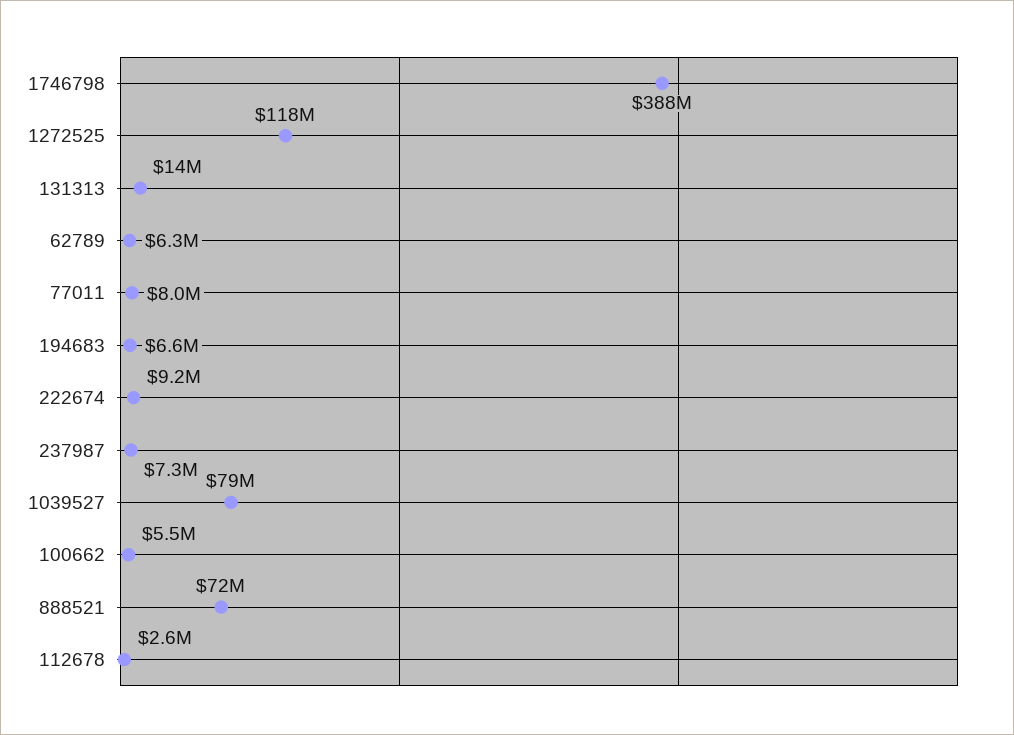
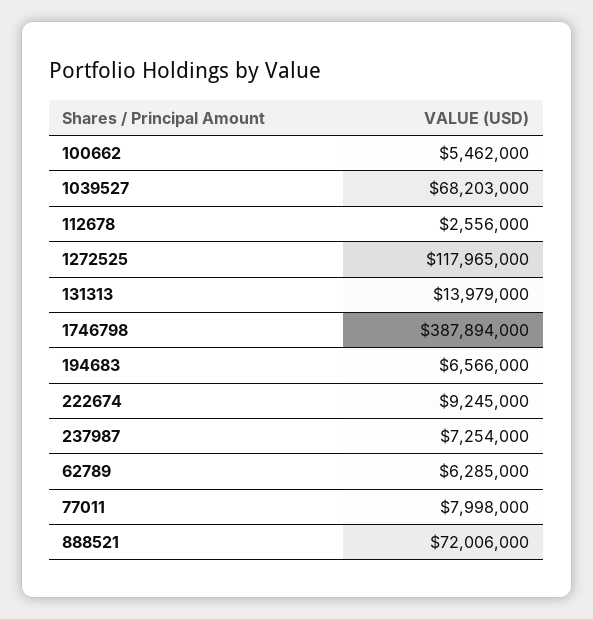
1039527: 79000000 -> 68203000

